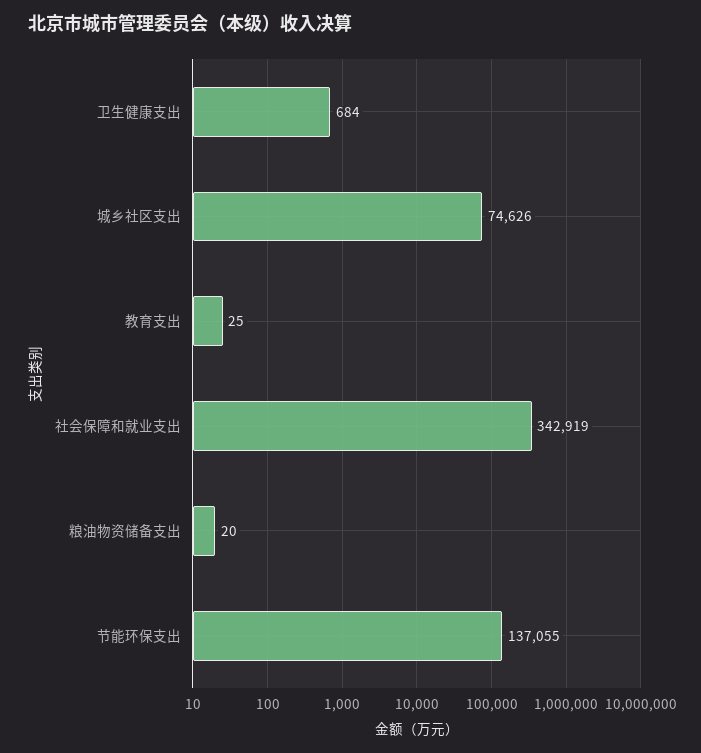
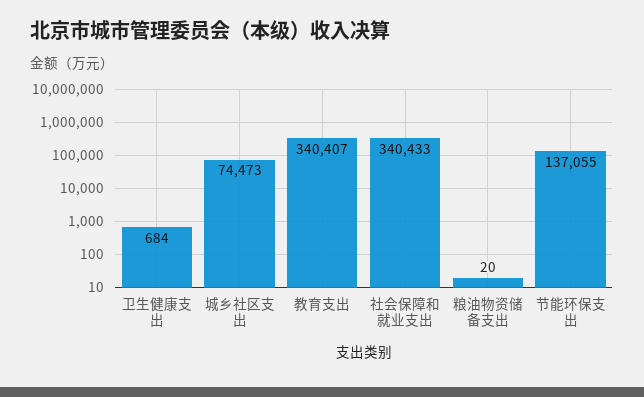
城乡社区支出: 74626 -> 74473
教育支出: 25 -> 340407
社会保障和就业支出: 342919 -> 340433

